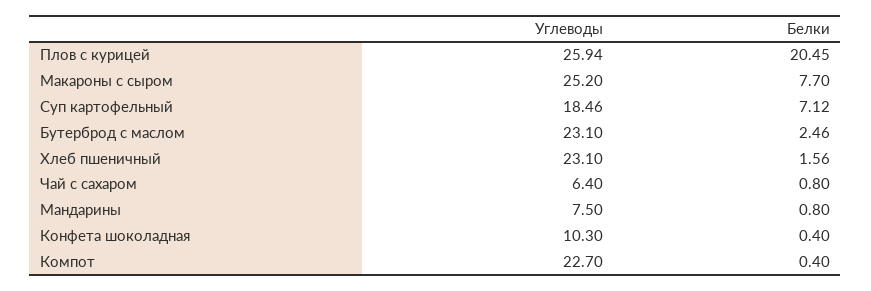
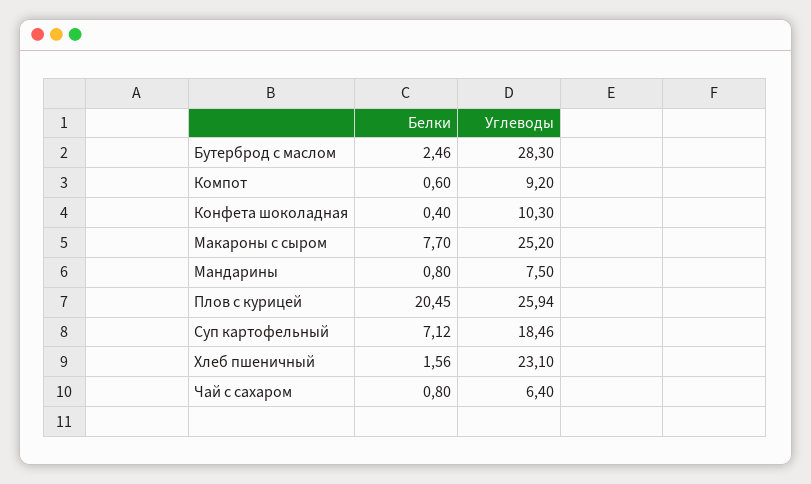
Углеводы, Бутерброд с маслом: 23.1 -> 28.3
Углеводы, Компот: 22.7 -> 9.2
Белки, Компот: 0.4 -> 0.6

